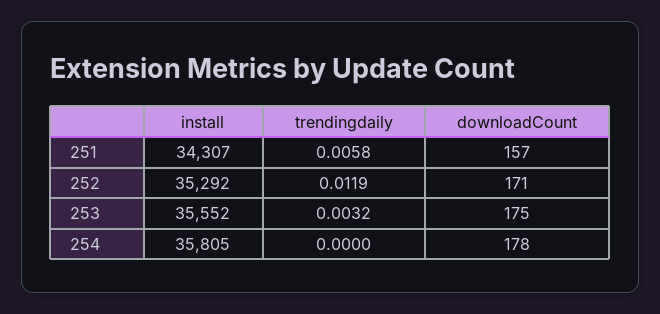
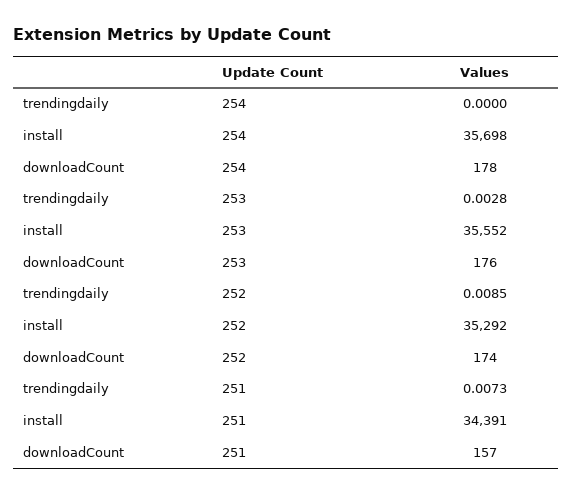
install, 251: 34307 -> 34391
trendingdaily, 251: 0.0058 -> 0.0073
trendingdaily, 252: 0.0119 -> 0.0085
downloadCount, 252: 171 -> 174
trendingdaily, 253: 0.0032 -> 0.0028
downloadCount, 253: 175 -> 176
install, 254: 35805 -> 35698

